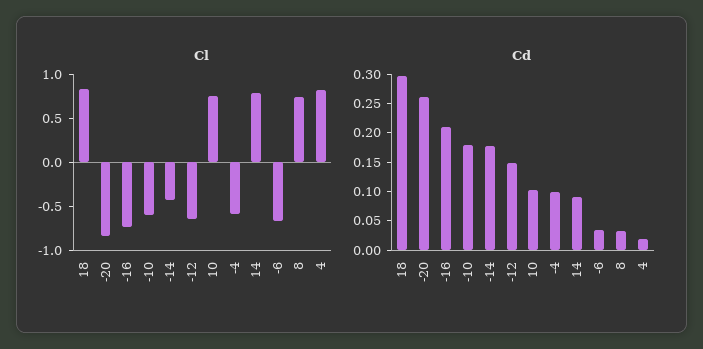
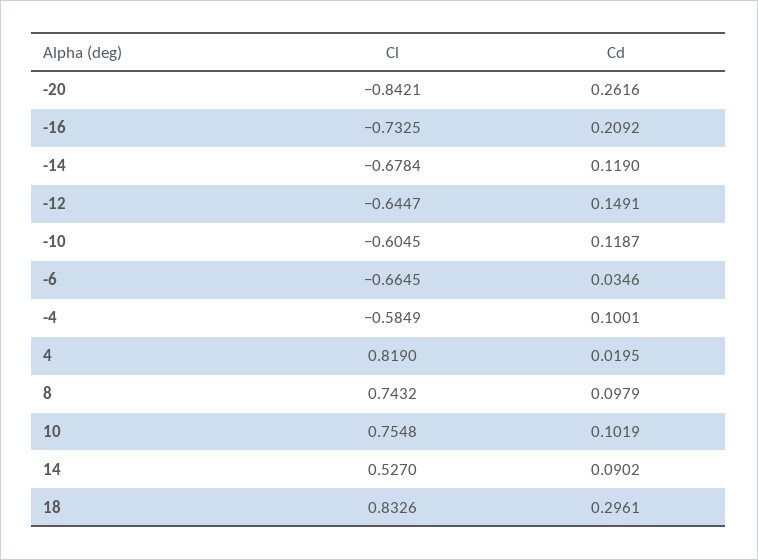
Cl, -14: -0.4 -> -0.6784
Cl, 14: 0.8 -> 0.527
Cd, -10: 0.175 -> 0.1187
Cd, -14: 0.175 -> 0.119
Cd, 8: 0.025 -> 0.0979

